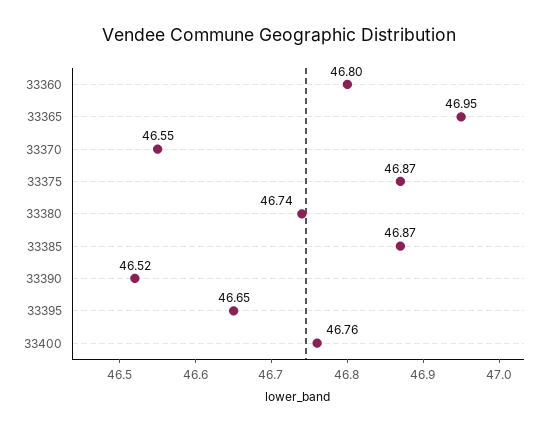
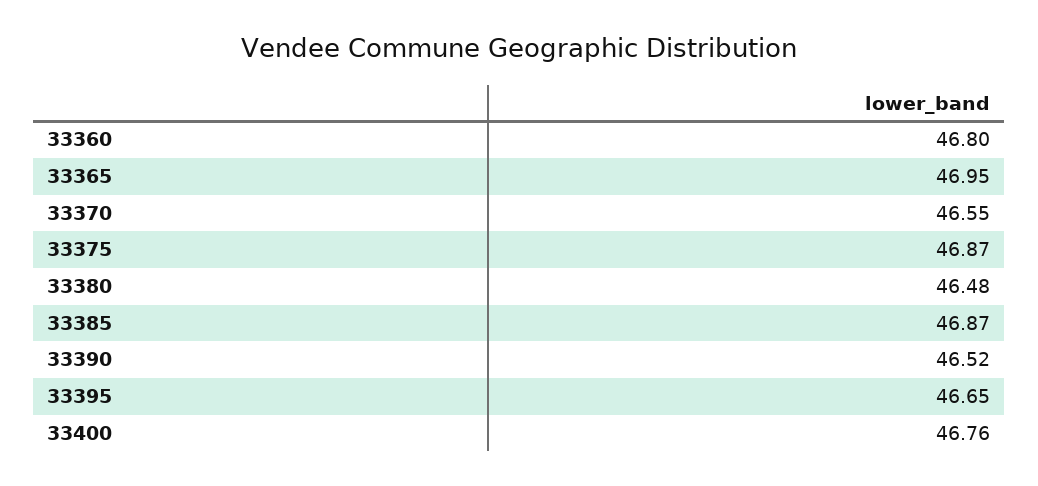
33380: 46.74 -> 46.48

